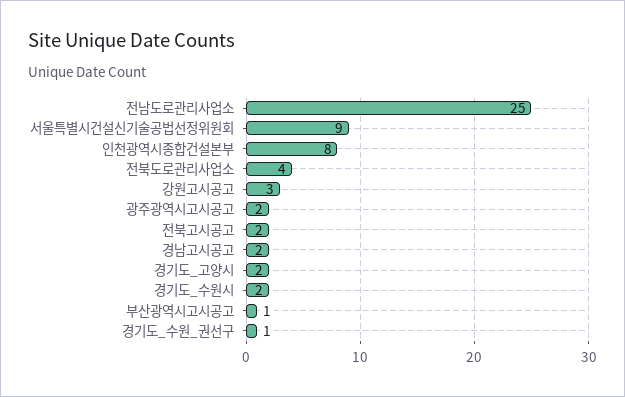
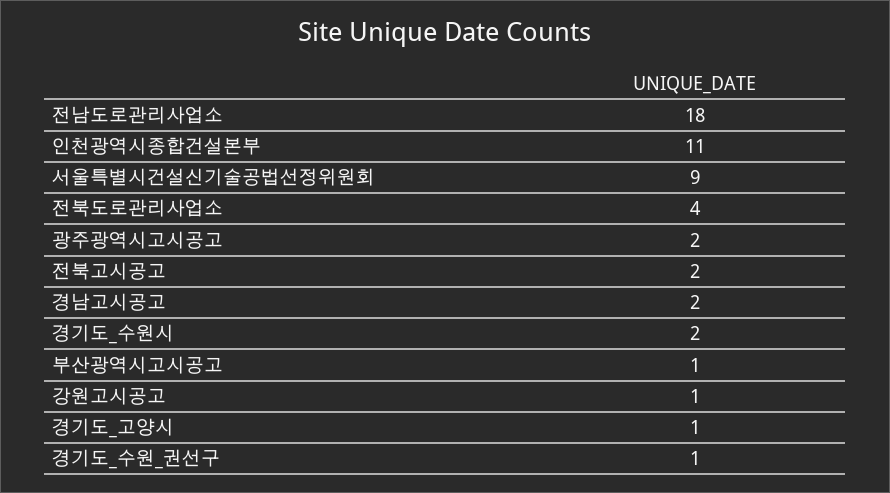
전남도로관리사업소: 25 -> 18
인천광역시종합건설본부: 8 -> 11
강원고시공고: 3 -> 1
경기도_고양시: 2 -> 1

